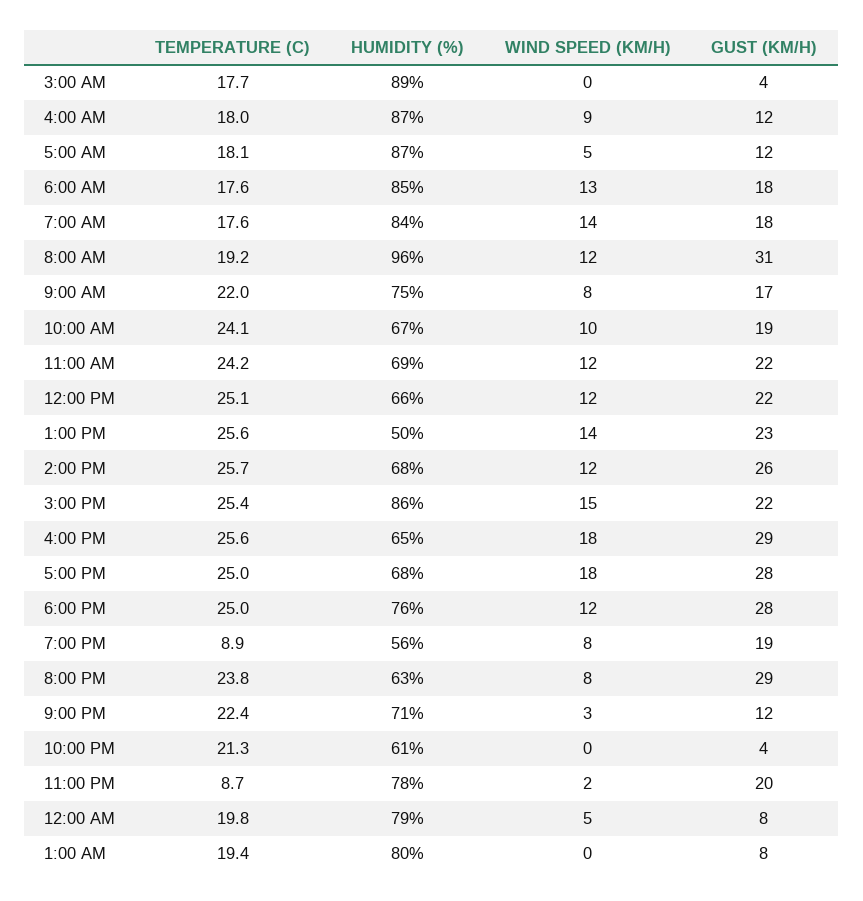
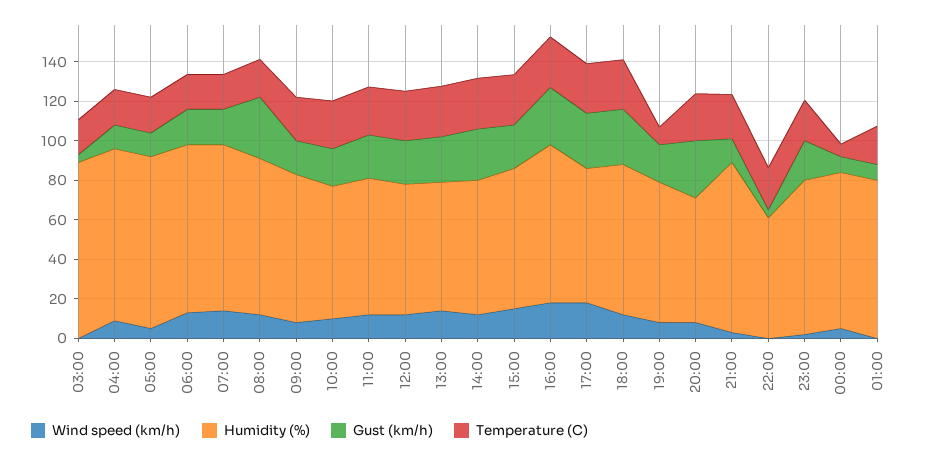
HUMIDITY (%), 8:00 AM: 96 -> 80
HUMIDITY (%), 1:00 PM: 50 -> 65
HUMIDITY (%), 3:00 PM: 86 -> 70
HUMIDITY (%), 4:00 PM: 65 -> 80
HUMIDITY (%), 7:00 PM: 56 -> 70
HUMIDITY (%), 9:00 PM: 71 -> 85
TEMPERATURE (C), 11:00 PM: 8.7 -> 20
TEMPERATURE (C), 12:00 AM: 19.8 -> 5

